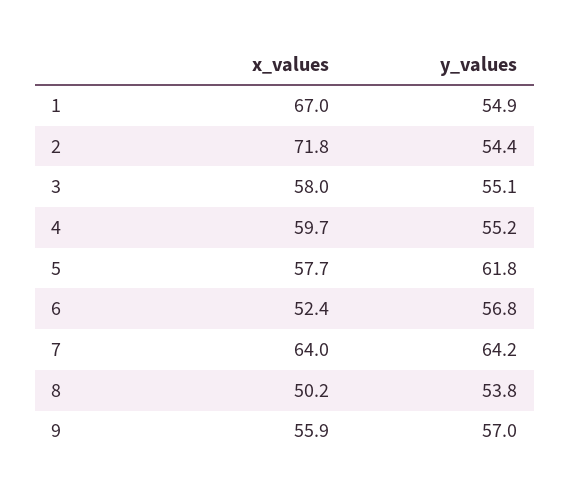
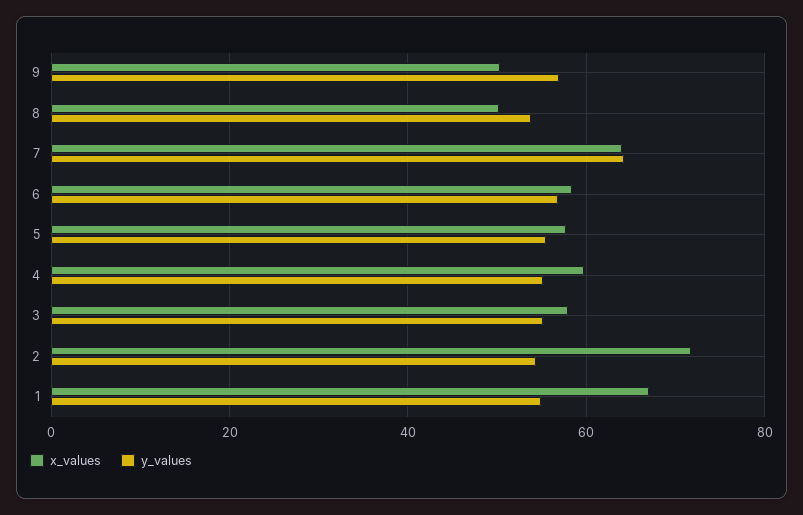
y_values, 5: 61.8 -> 56
x_values, 6: 52.4 -> 58
x_values, 9: 55.9 -> 50

